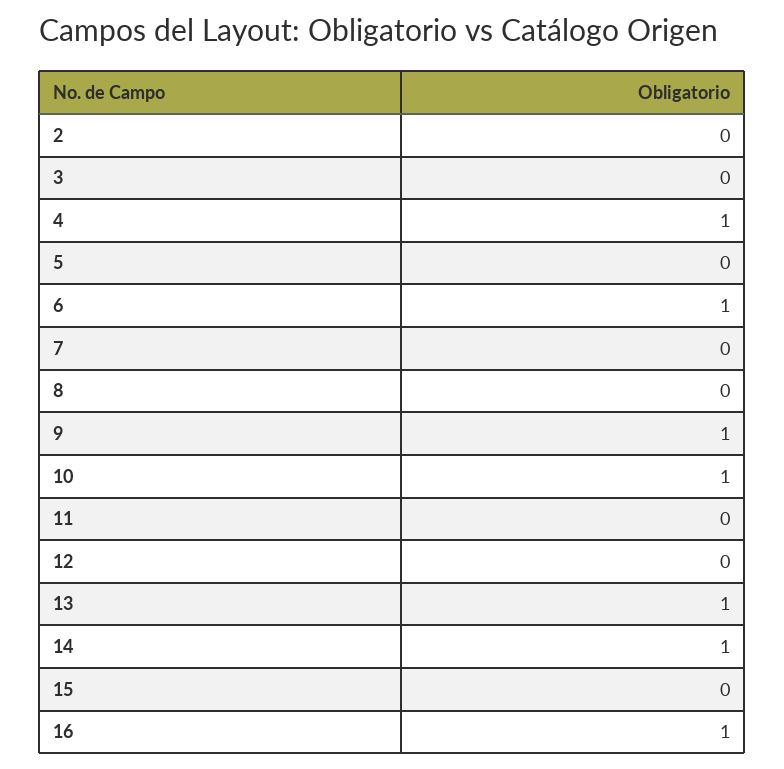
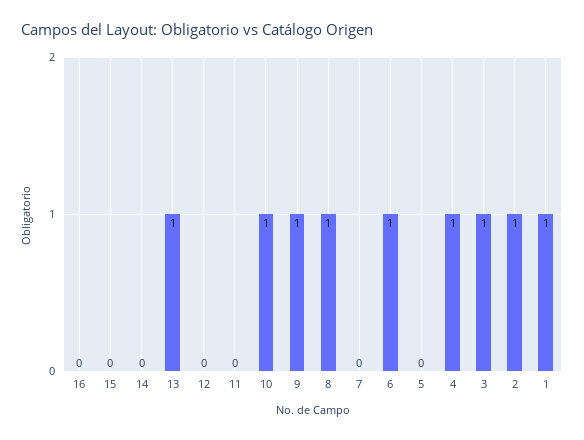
2: 0 -> 1
3: 0 -> 1
8: 0 -> 1
14: 1 -> 0
16: 1 -> 0
1: none -> 1

